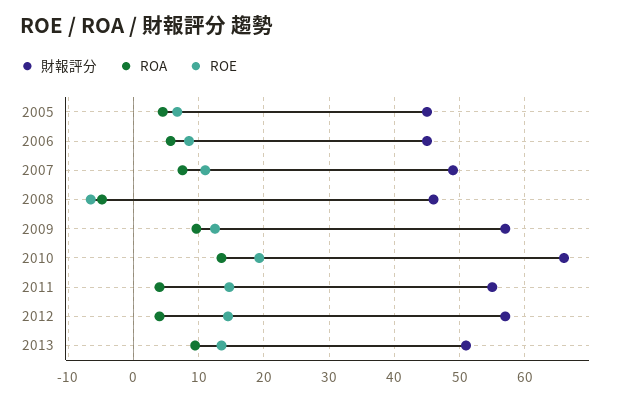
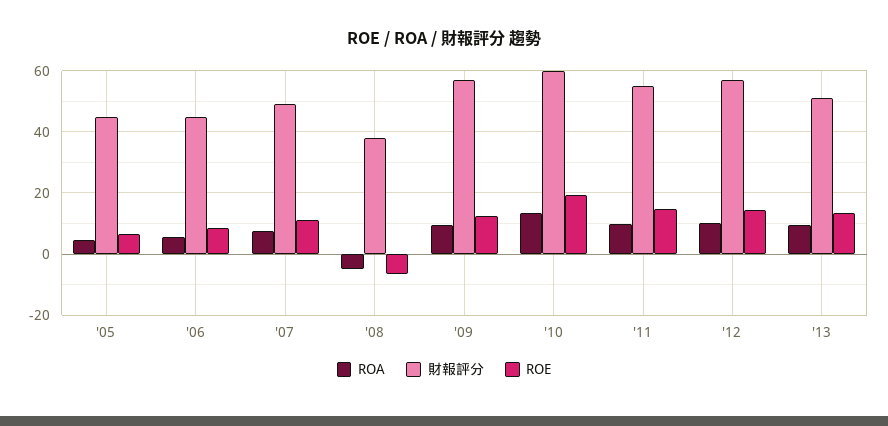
財報評分, 2008: 46 -> 38
財報評分, 2010: 66 -> 60
ROA, 2011: 4 -> 10
ROA, 2012: 4 -> 10

